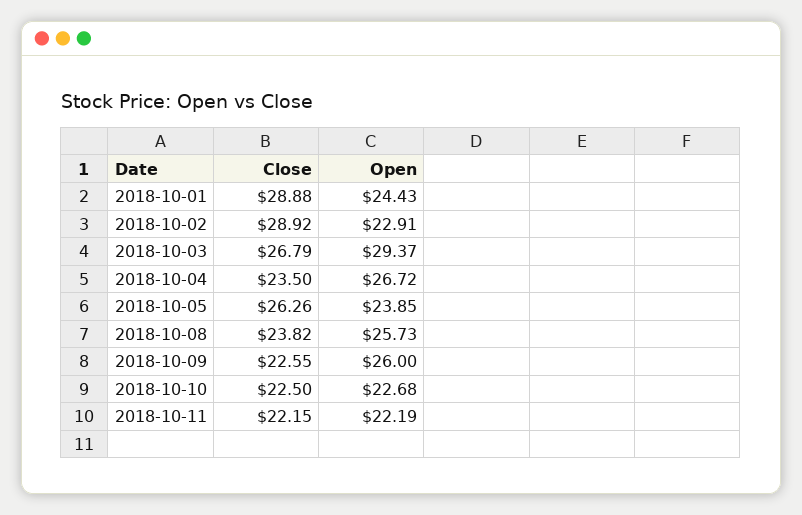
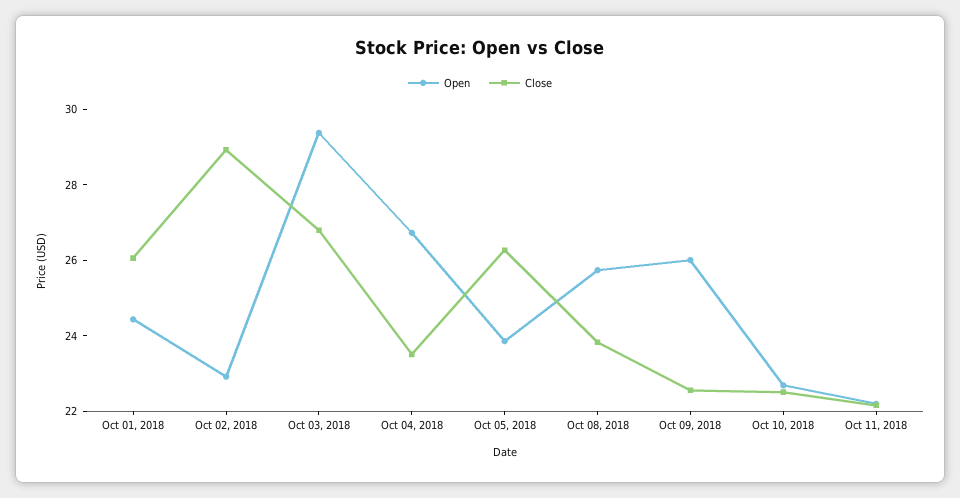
Close, 2018-10-01: 28.88 -> 26

